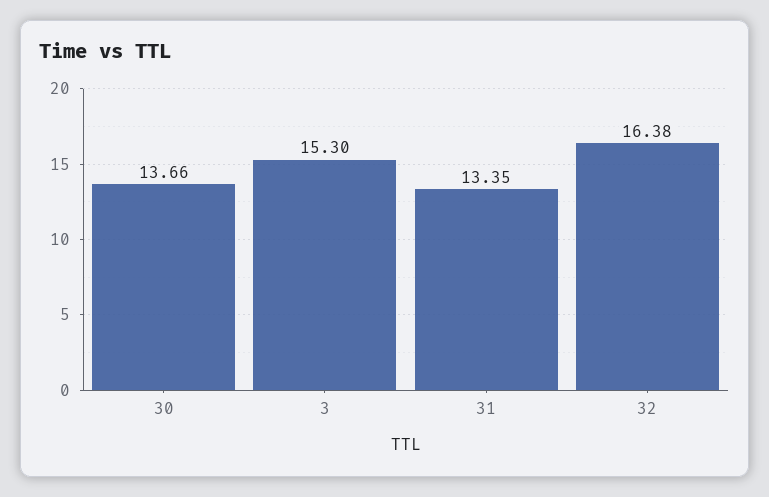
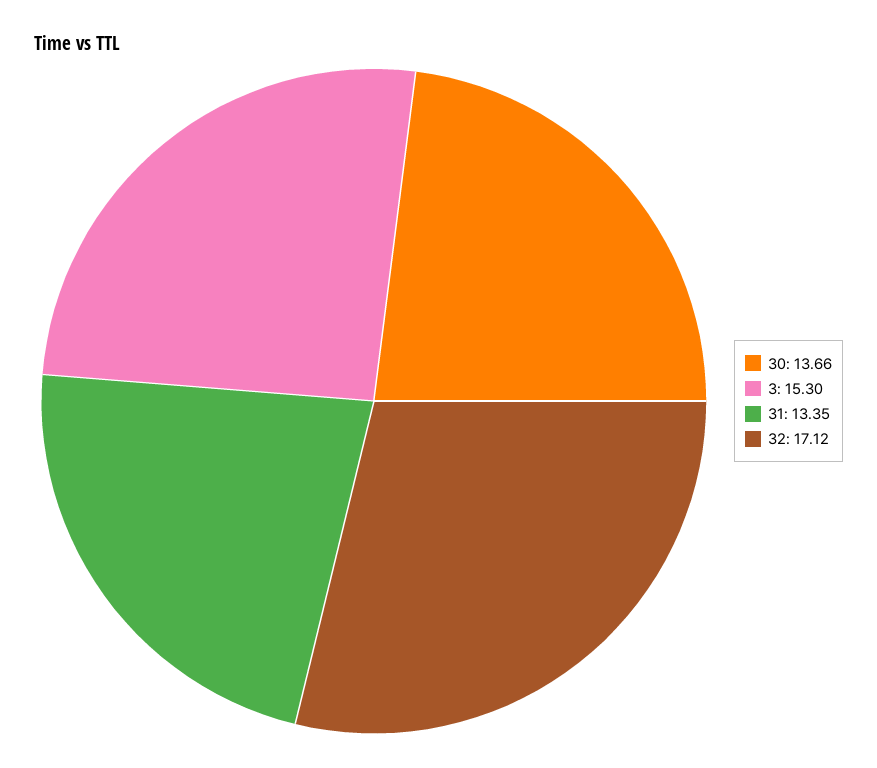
32: 16.38 -> 17.12

